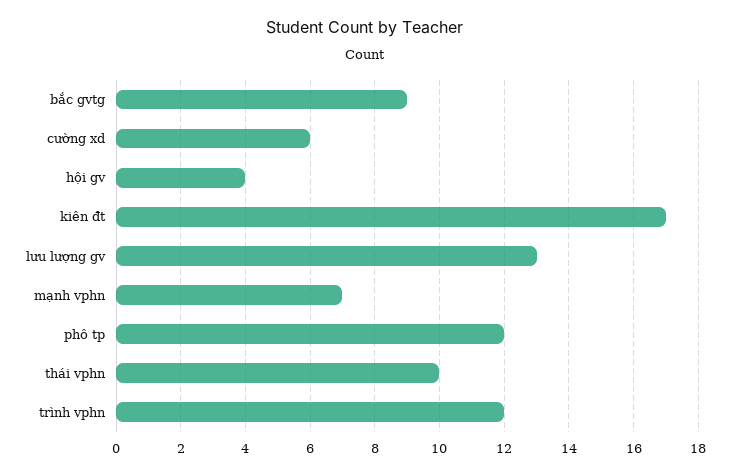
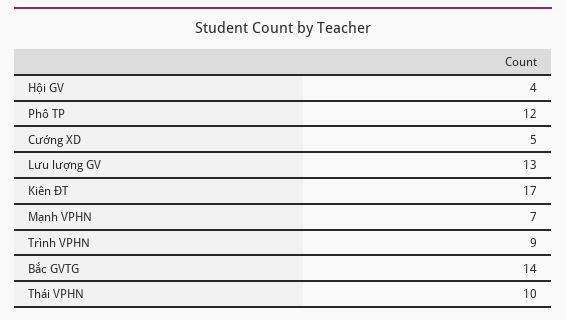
bắc gvtg: 9 -> 14
cường xd: 6 -> 5
trình vphn: 12 -> 9

